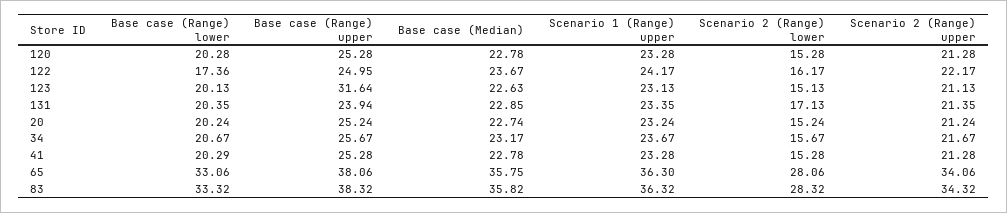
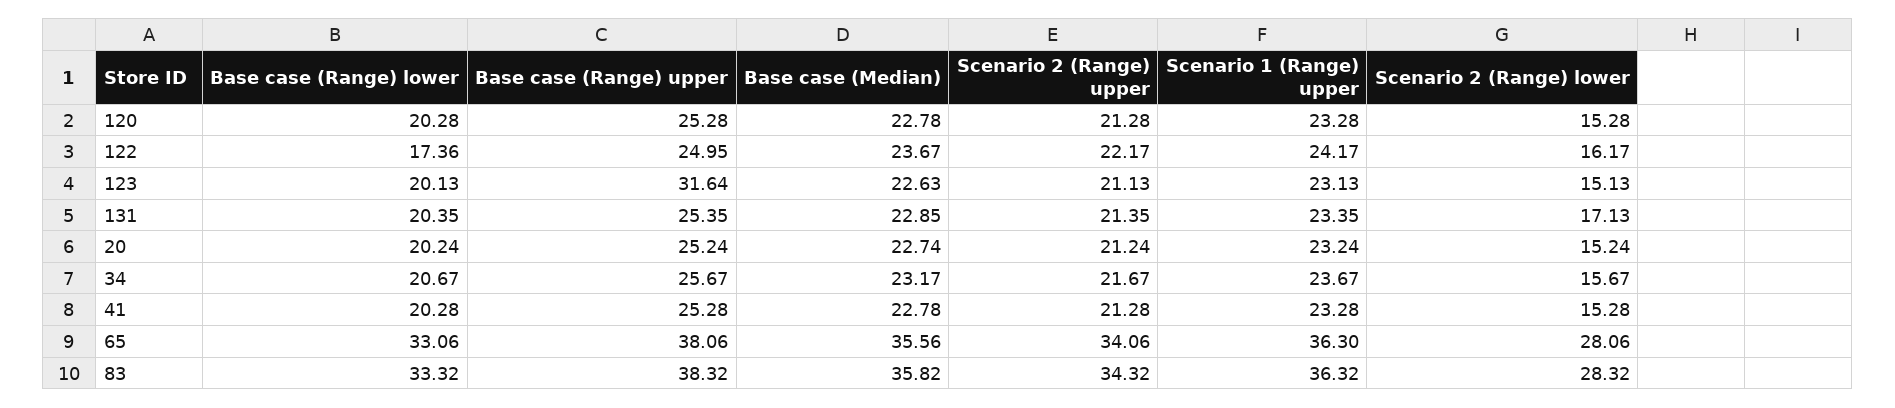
Base case (Range) upper, 131: 23.94 -> 25.35
Base case (Range) lower, 41: 20.29 -> 20.28
Base case (Median), 65: 35.75 -> 35.56

